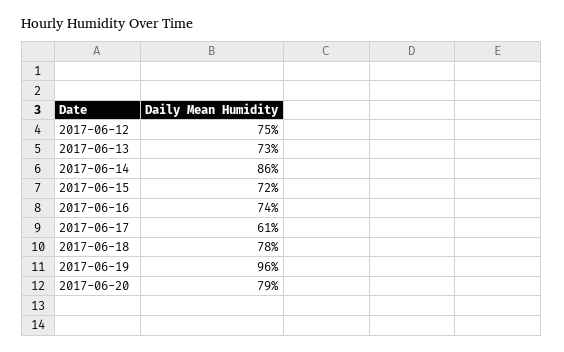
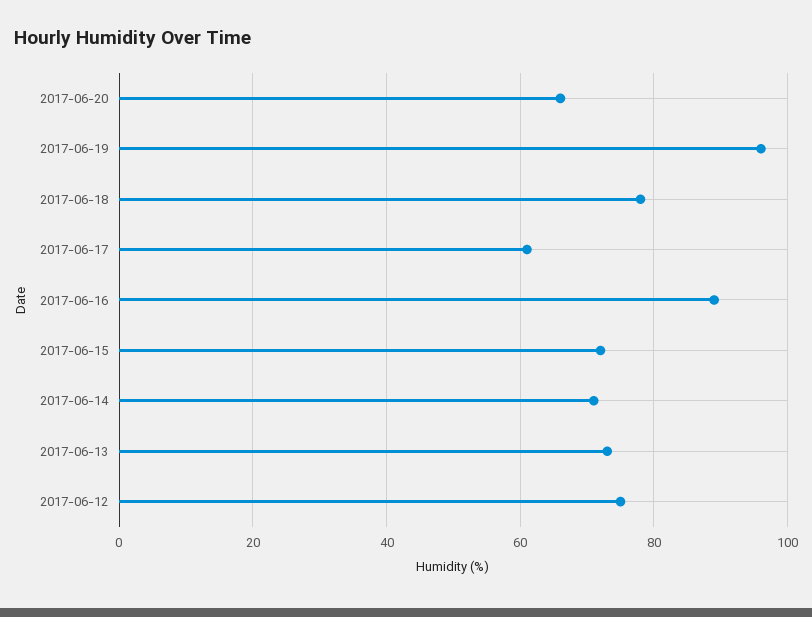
2017-06-14: 86 -> 70
2017-06-16: 74 -> 90
2017-06-20: 79 -> 65

